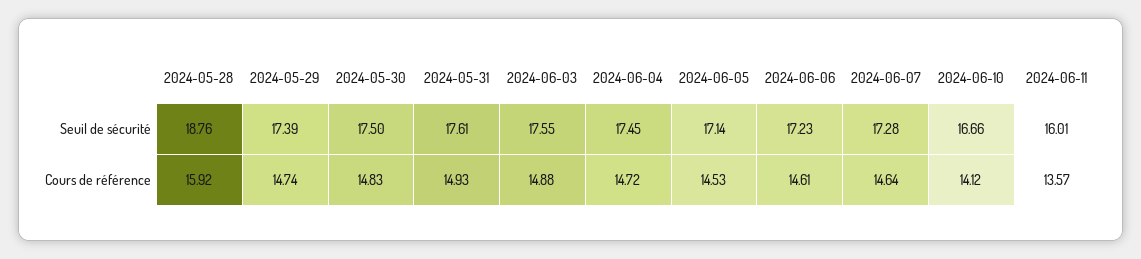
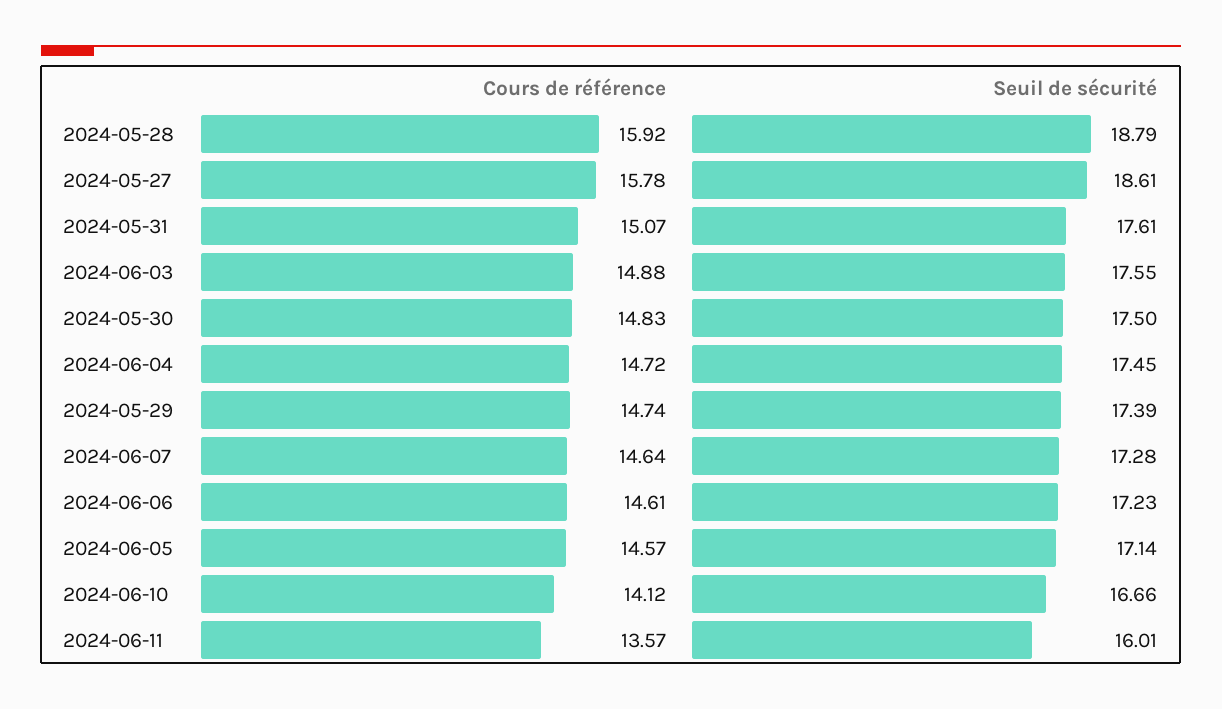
2024-05-28, Seuil de sécurité: 18.76 -> 18.79
2024-05-31, Cours de référence: 14.93 -> 15.07
2024-06-05, Cours de référence: 14.53 -> 14.57
2024-05-27, Cours de référence: none -> 15.78
2024-05-27, Seuil de sécurité: none -> 18.61

